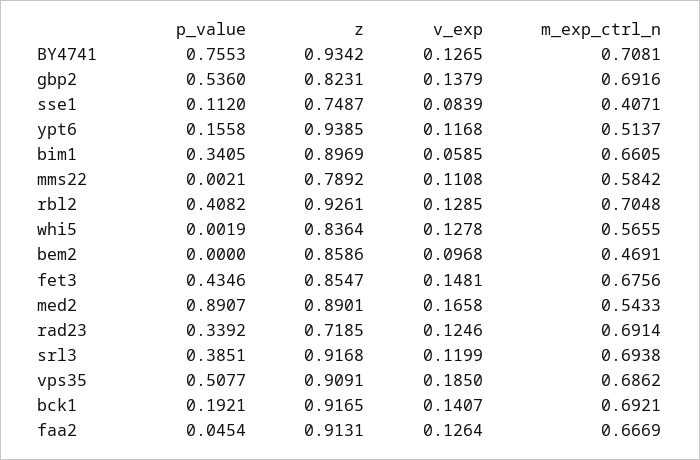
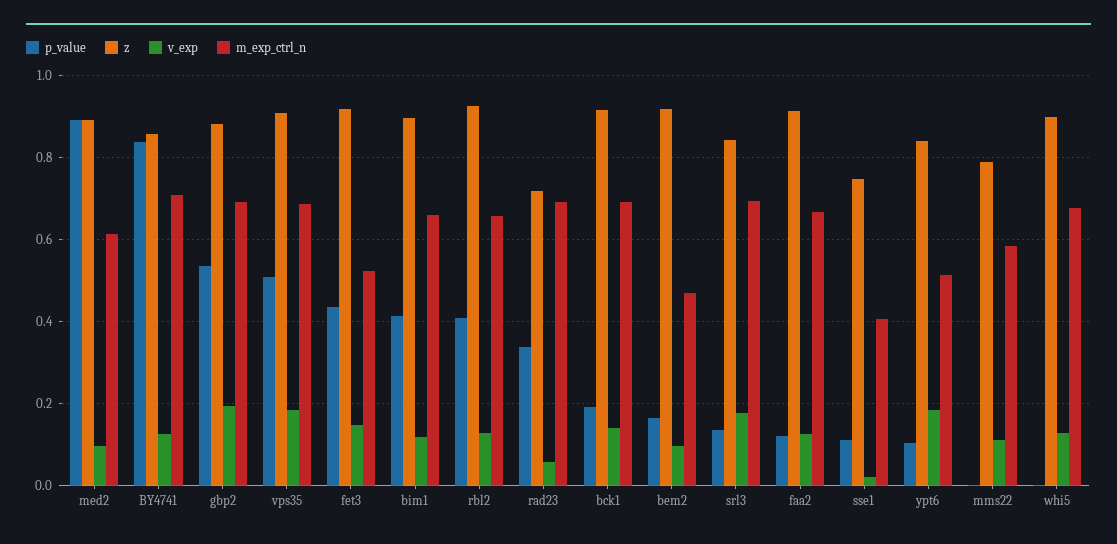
p_value, BY4741: 0.7553 -> 0.84
z, BY4741: 0.9342 -> 0.86
z, gbp2: 0.8231 -> 0.88
v_exp, gbp2: 0.1379 -> 0.2
v_exp, sse1: 0.0839 -> 0.02
p_value, ypt6: 0.1558 -> 0.1
z, ypt6: 0.9385 -> 0.84
v_exp, ypt6: 0.1168 -> 0.18
p_value, bim1: 0.3405 -> 0.42
v_exp, bim1: 0.0585 -> 0.12
m_exp_ctrl_n, rbl2: 0.7048 -> 0.66
z, whi5: 0.8364 -> 0.9
m_exp_ctrl_n, whi5: 0.5655 -> 0.68
p_value, bem2: 0 -> 0.16
z, bem2: 0.8586 -> 0.92
z, fet3: 0.8547 -> 0.92
m_exp_ctrl_n, fet3: 0.6756 -> 0.52
v_exp, med2: 0.1658 -> 0.1
m_exp_ctrl_n, med2: 0.5433 -> 0.62
v_exp, rad23: 0.1246 -> 0.06
p_value, srl3: 0.3851 -> 0.14
z, srl3: 0.9168 -> 0.84
v_exp, srl3: 0.1199 -> 0.18
p_value, faa2: 0.0454 -> 0.12

